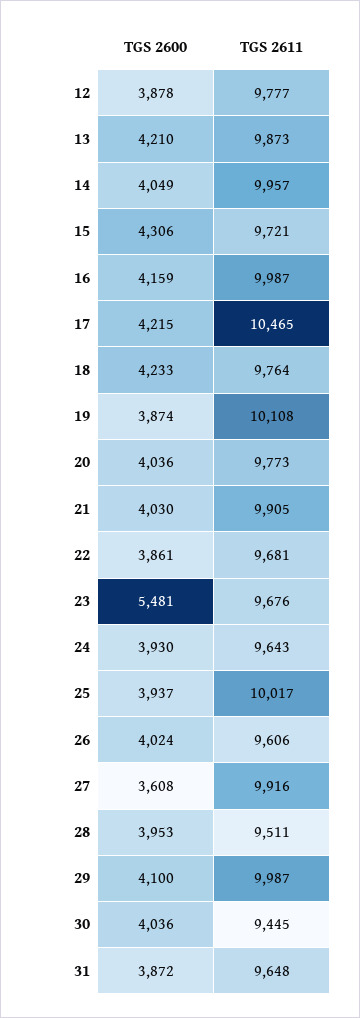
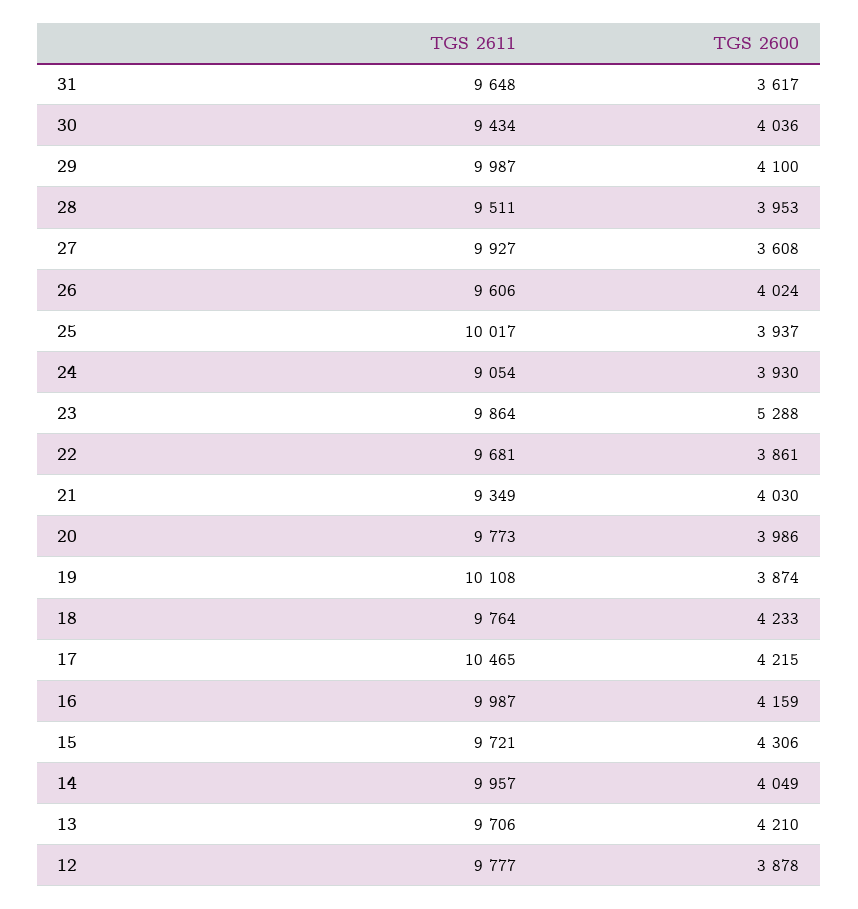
TGS 2611, 13: 9873 -> 9706
TGS 2600, 20: 4036 -> 3986
TGS 2611, 21: 9905 -> 9349
TGS 2600, 23: 5481 -> 5288
TGS 2611, 23: 9676 -> 9864
TGS 2611, 24: 9643 -> 9054
TGS 2611, 27: 9916 -> 9927
TGS 2611, 30: 9445 -> 9434
TGS 2600, 31: 3872 -> 3617

